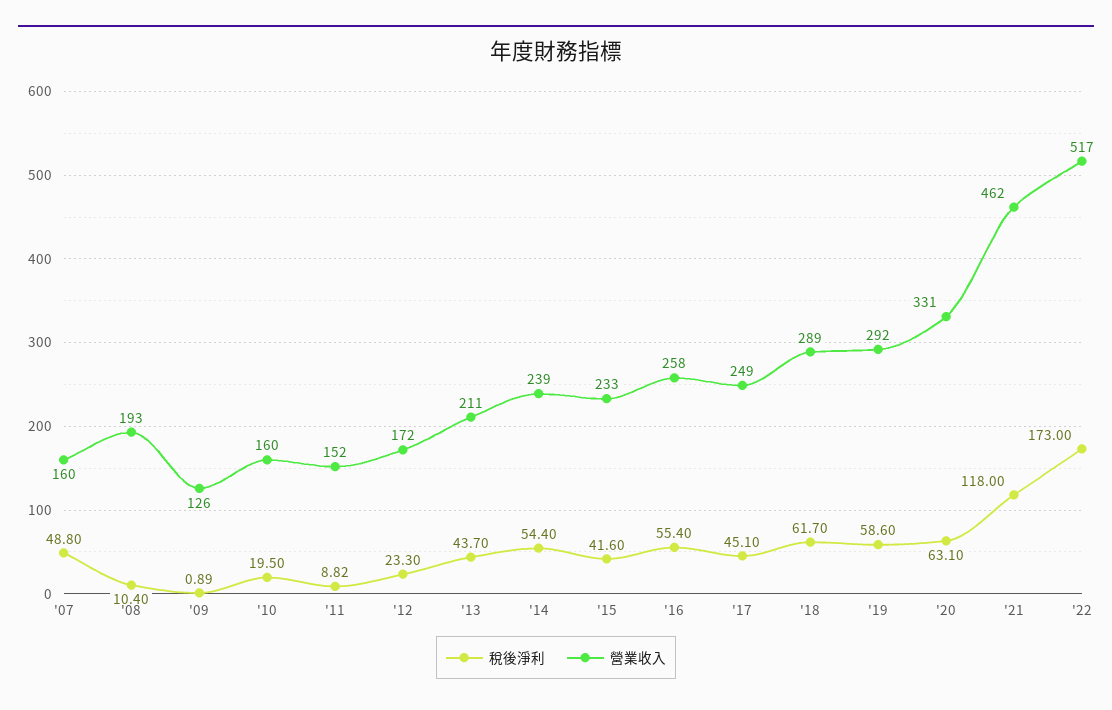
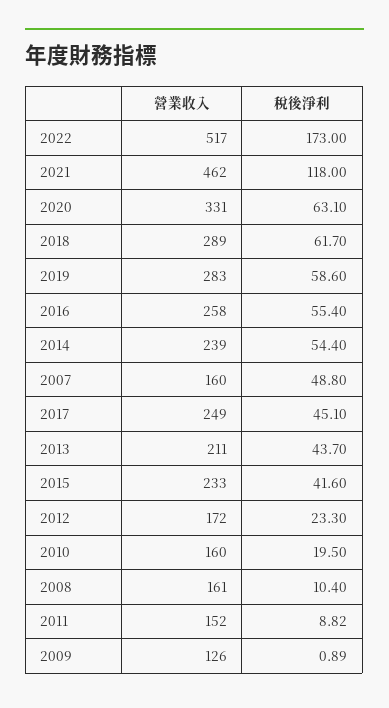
營業收入, '08: 193 -> 161
營業收入, '19: 292 -> 283

